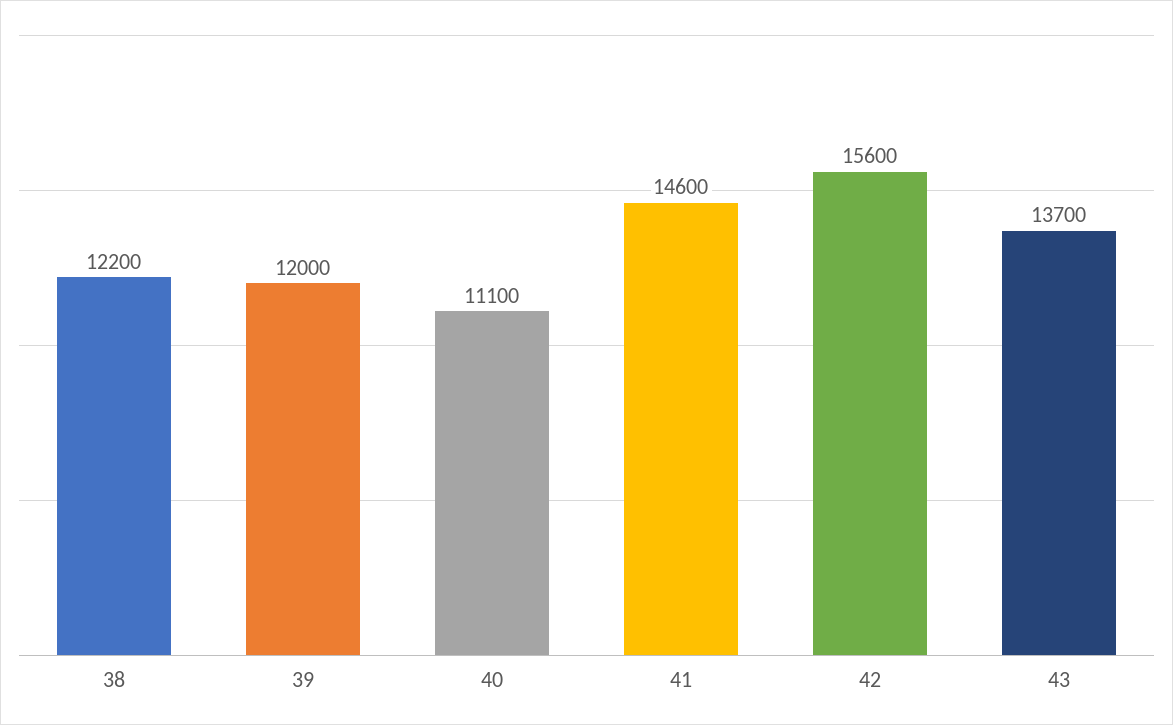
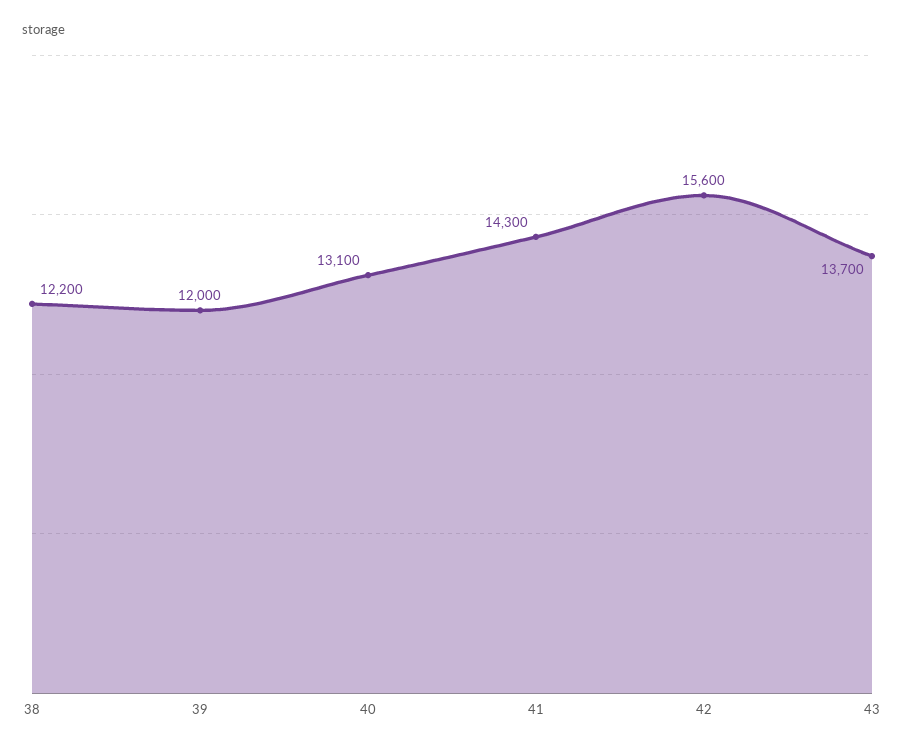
40: 11100 -> 13100
41: 14600 -> 14300

